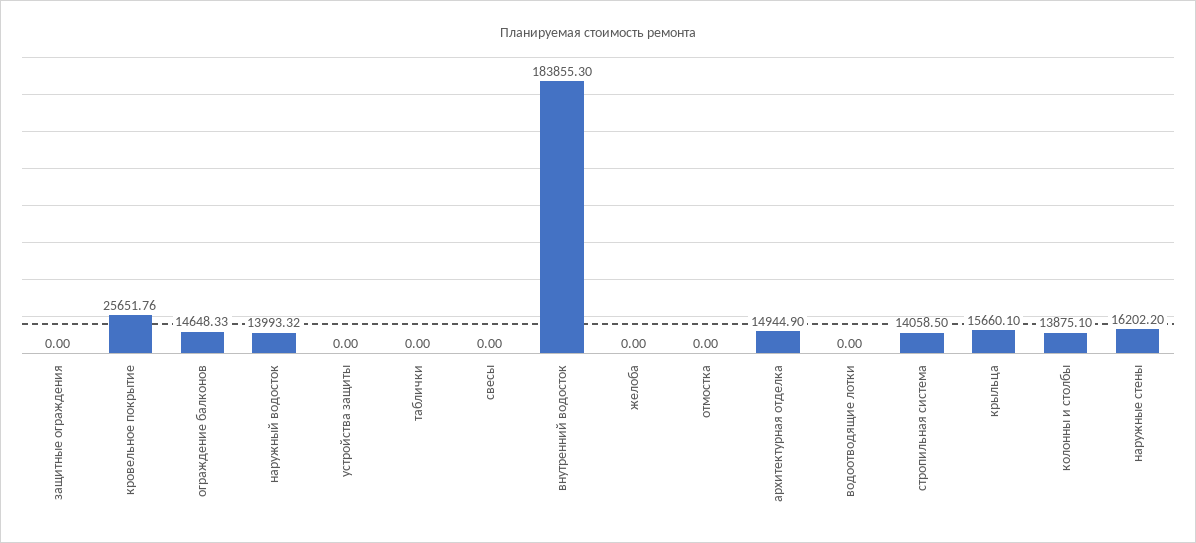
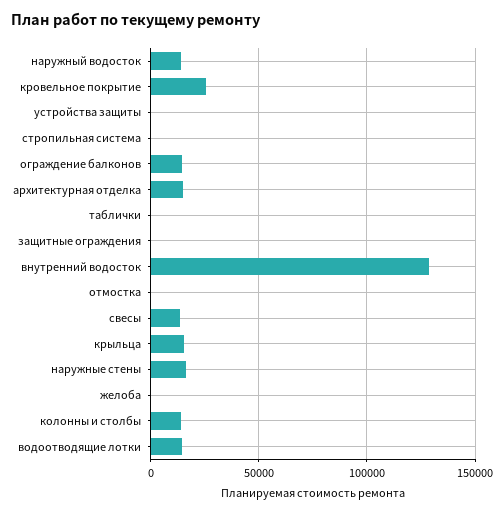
свесы: 0 -> 15000
внутренний водосток: 183855.3 -> 130000
водоотводящие лотки: 0 -> 15000
стропильная система: 14058.5 -> 0

